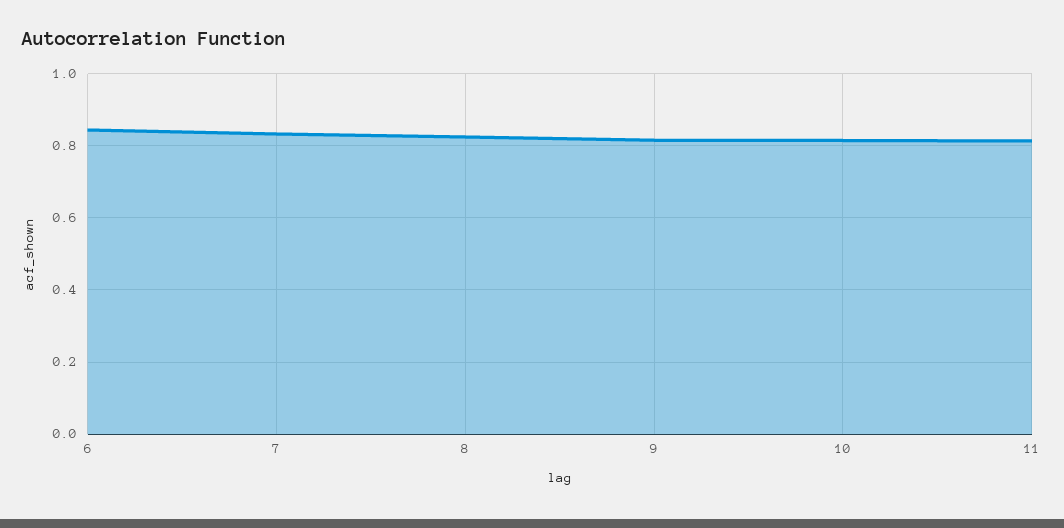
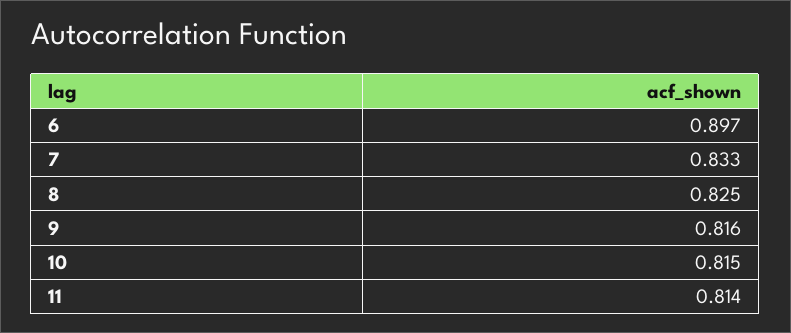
6: 0.84 -> 0.897

